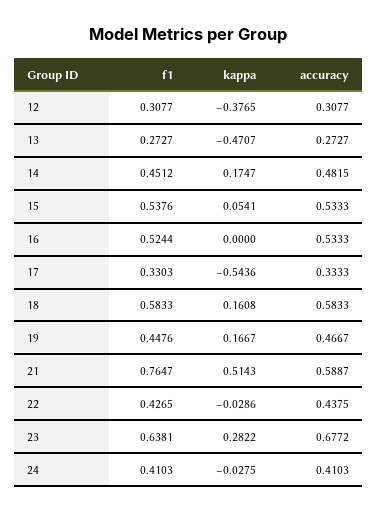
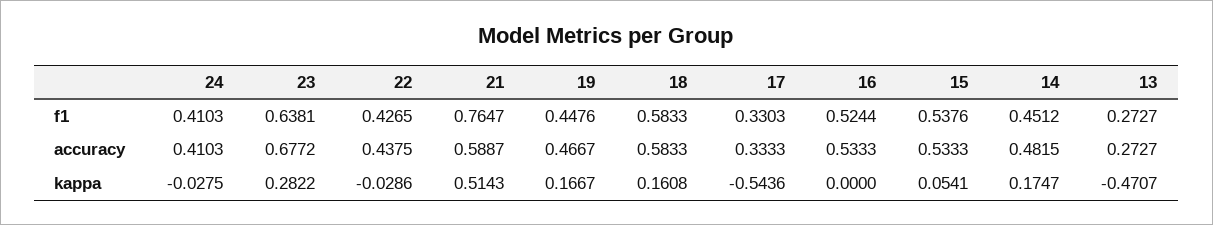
f1, 12: 0.3077 -> none
kappa, 12: -0.3765 -> none
accuracy, 12: 0.3077 -> none

